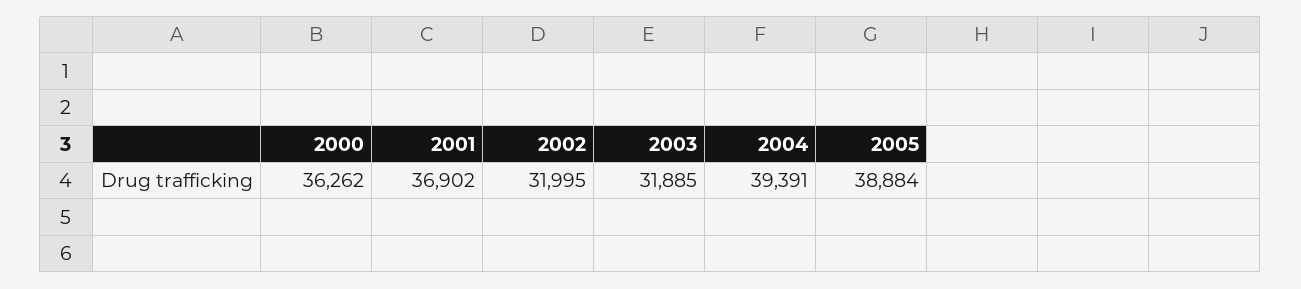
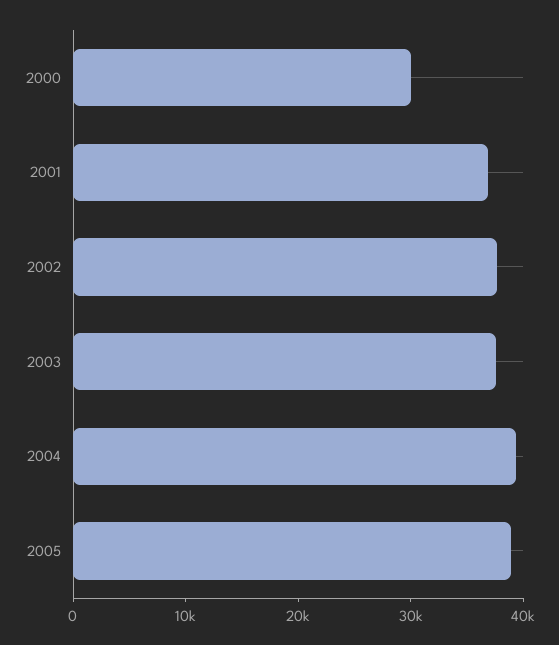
2000: 36262 -> 30000
2002: 31995 -> 38000
2003: 31885 -> 38000

